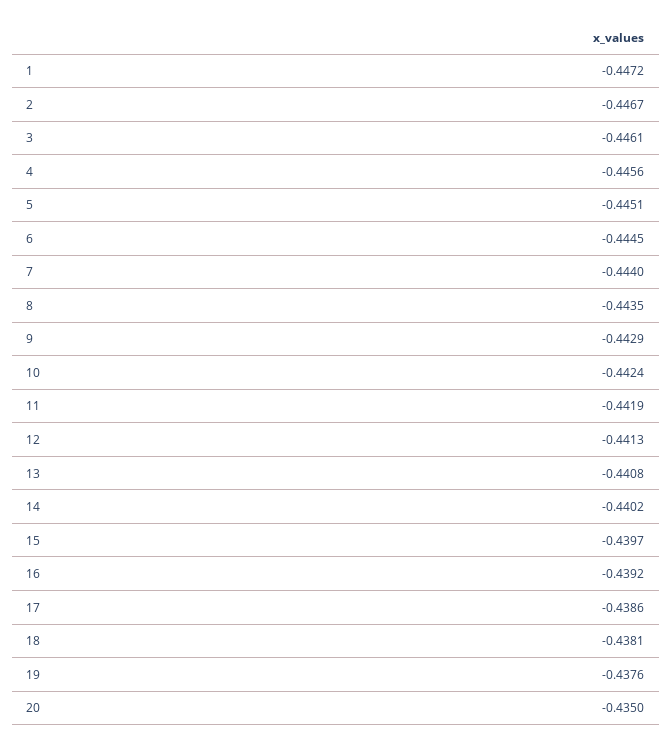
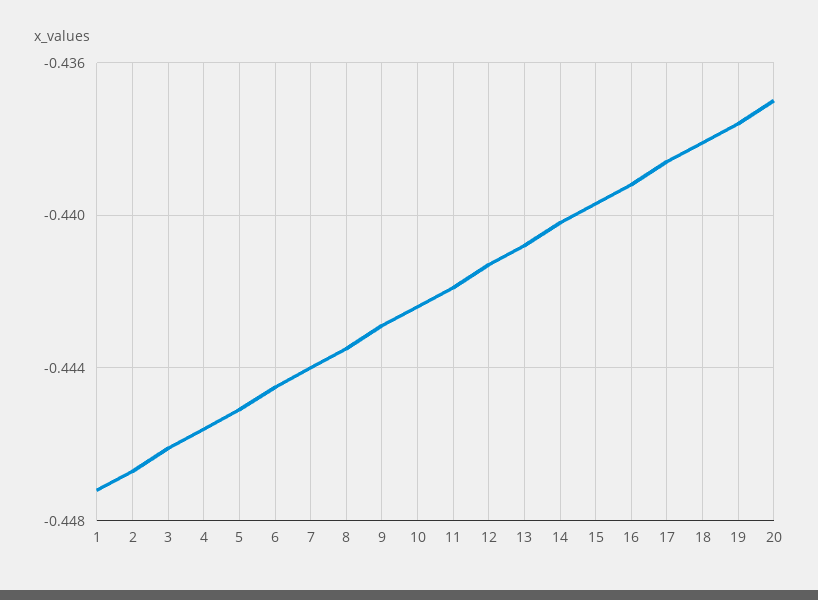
20: -0.435 -> -0.437

